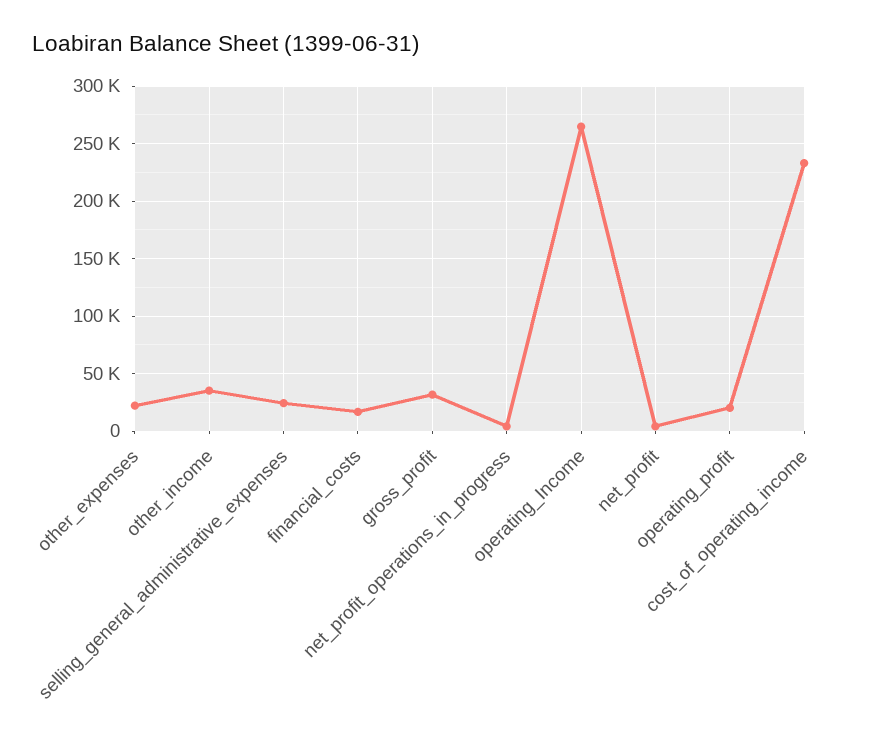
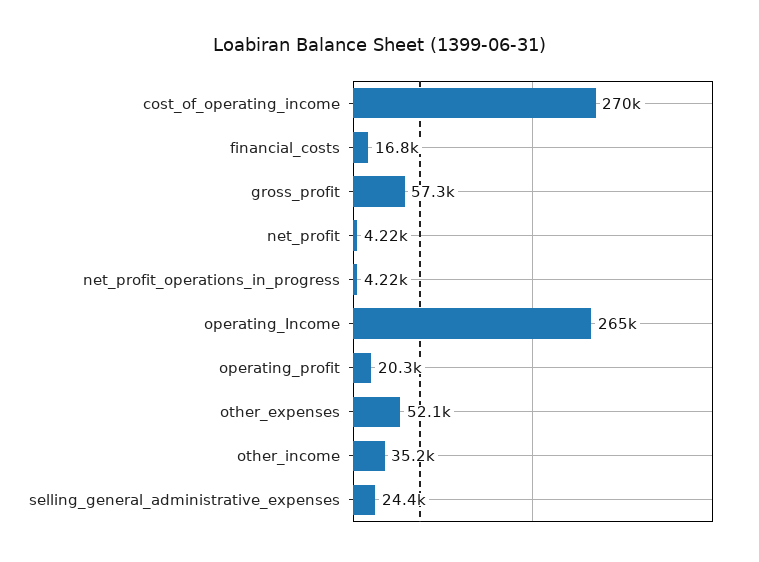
other_expenses: 20000 -> 52100
gross_profit: 30000 -> 57300
cost_of_operating_income: 230000 -> 270000

